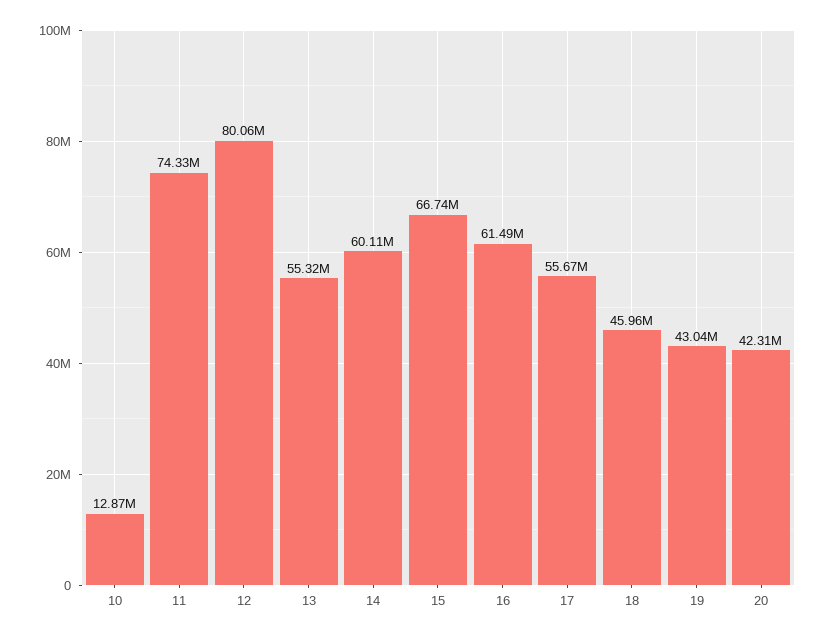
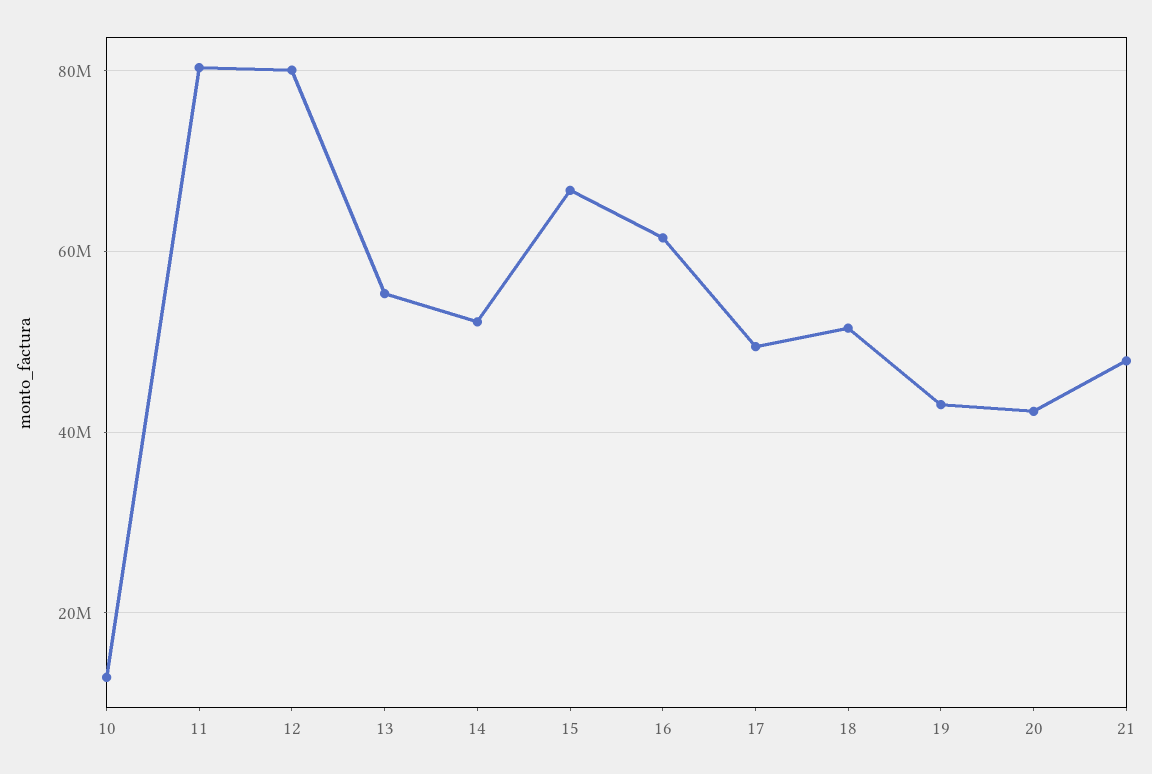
11: 74330000 -> 80000000
14: 60110000 -> 52000000
17: 55670000 -> 50000000
18: 45960000 -> 52000000
21: none -> 48000000

